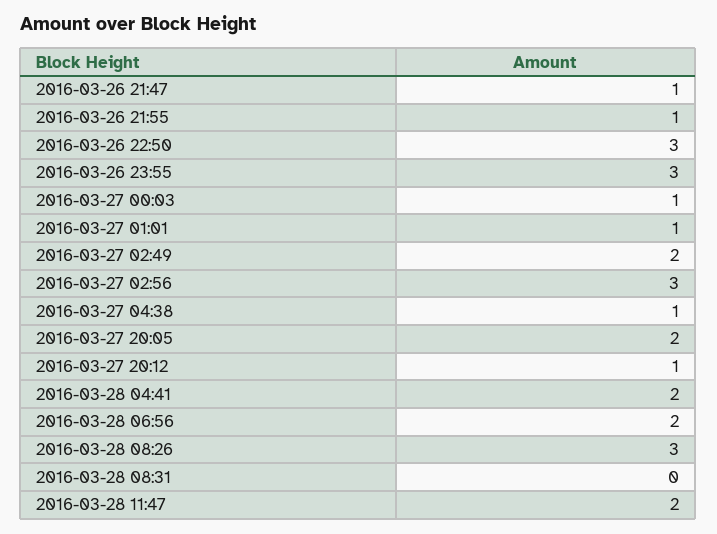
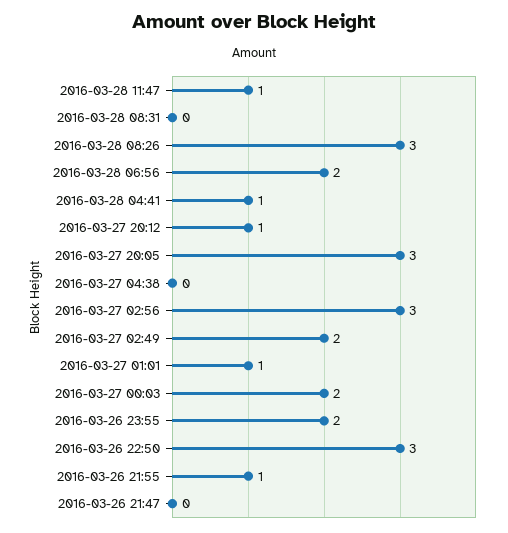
2016-03-26 21:47: 1 -> 0
2016-03-26 23:55: 3 -> 2
2016-03-27 00:03: 1 -> 2
2016-03-27 04:38: 1 -> 0
2016-03-27 20:05: 2 -> 3
2016-03-28 04:41: 2 -> 1
2016-03-28 11:47: 2 -> 1

